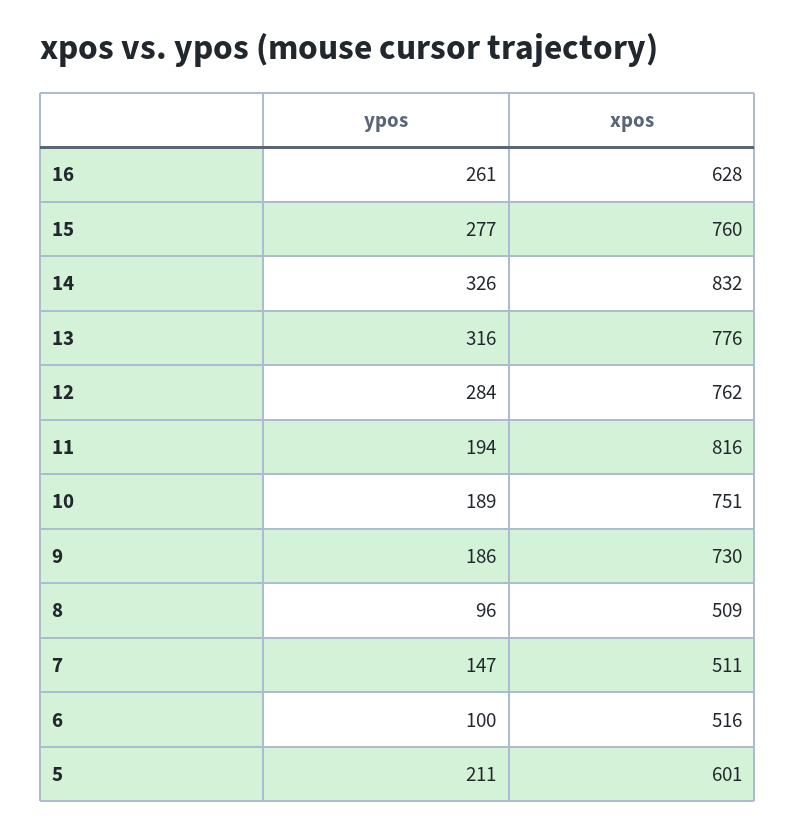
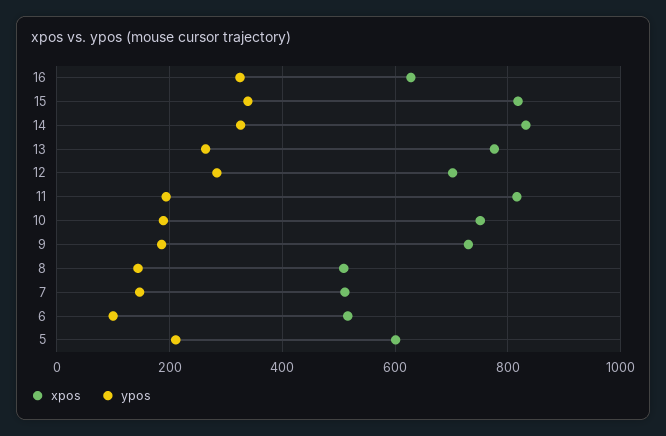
ypos, 16: 261 -> 320
ypos, 15: 277 -> 340
xpos, 15: 760 -> 820
ypos, 13: 316 -> 260
xpos, 12: 762 -> 700
ypos, 8: 96 -> 140

